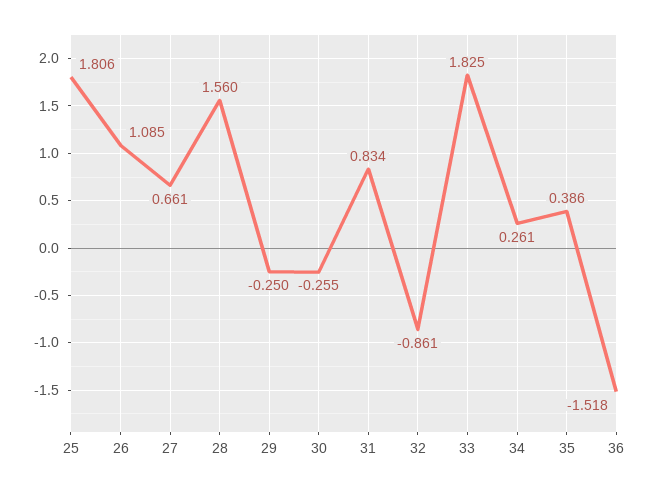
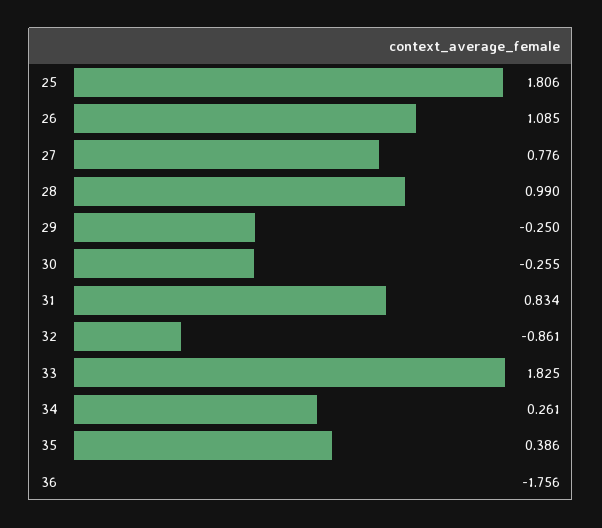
27: 0.661 -> 0.776
28: 1.56 -> 0.99
36: -1.518 -> -1.756

